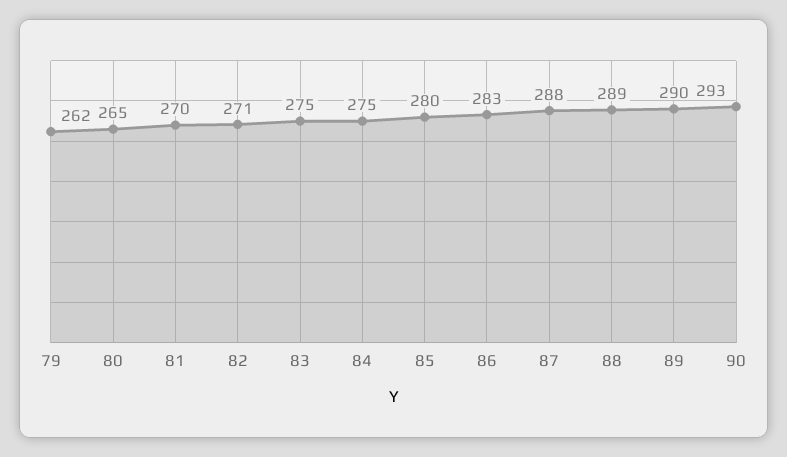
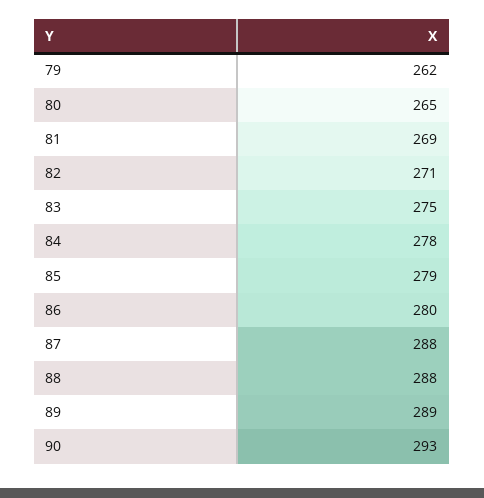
81: 270 -> 269
84: 275 -> 278
85: 280 -> 279
86: 283 -> 280
88: 289 -> 288
89: 290 -> 289

